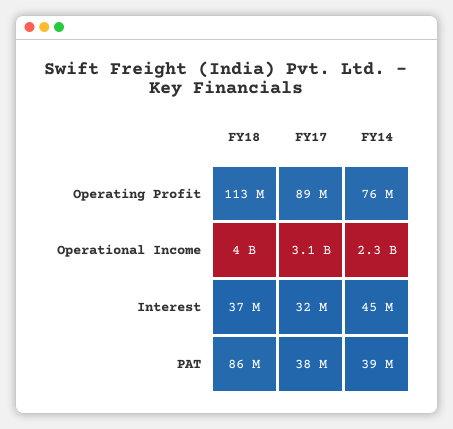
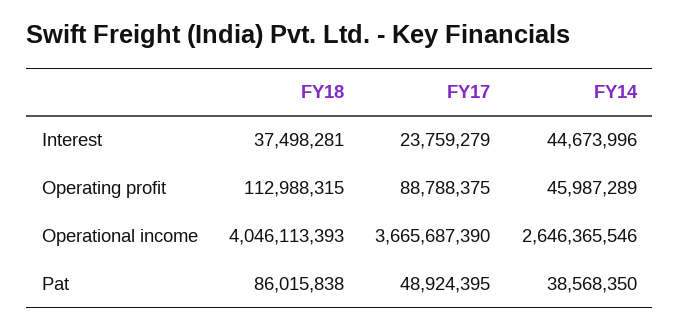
FY14, Operating Profit: 76000000 -> 45987289
FY17, Operational Income: 3100000000 -> 3665687390
FY14, Operational Income: 2300000000 -> 2646365546
FY17, Interest: 32000000 -> 23759279
FY17, PAT: 38000000 -> 48924395

